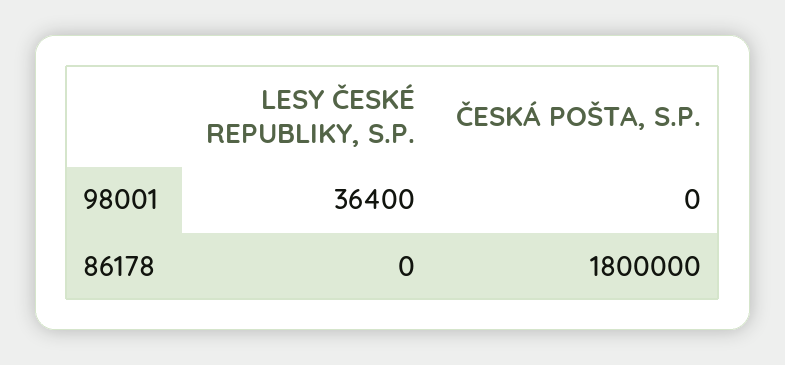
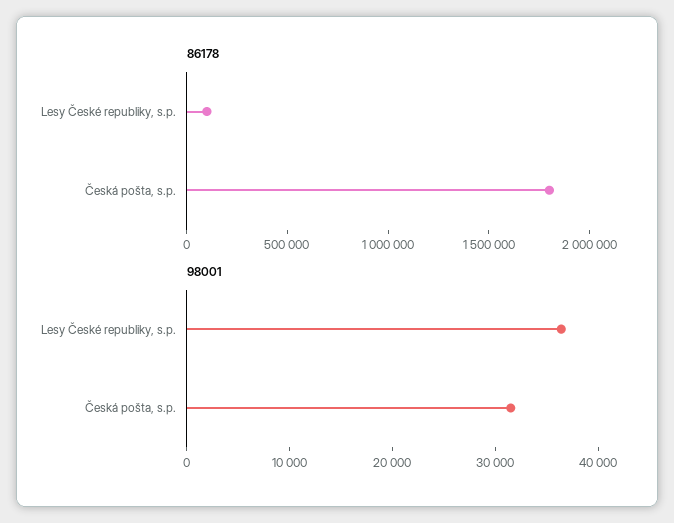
98001, ČESKÁ POŠTA, S.P.: 0 -> 32000
86178, LESY ČESKÉ REPUBLIKY, S.P.: 0 -> 100000

